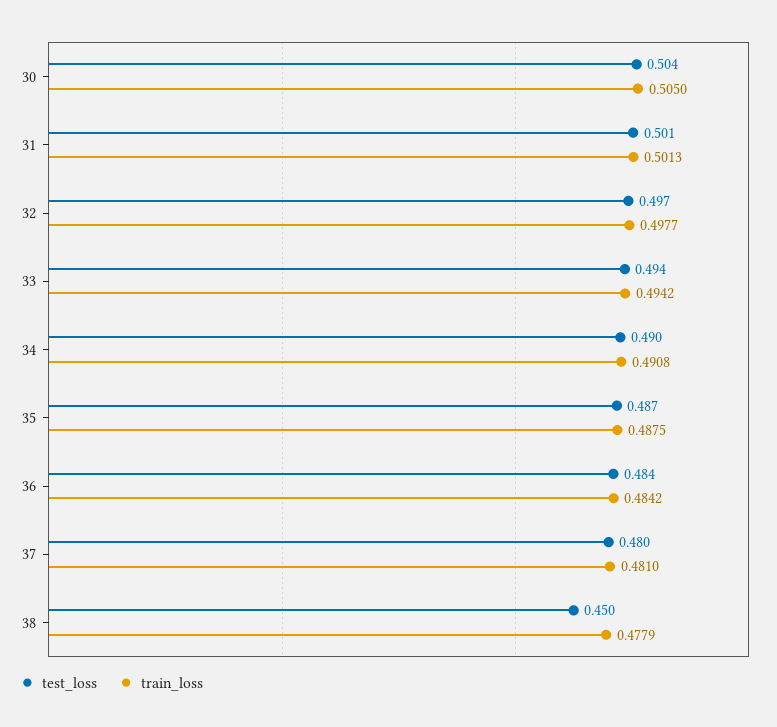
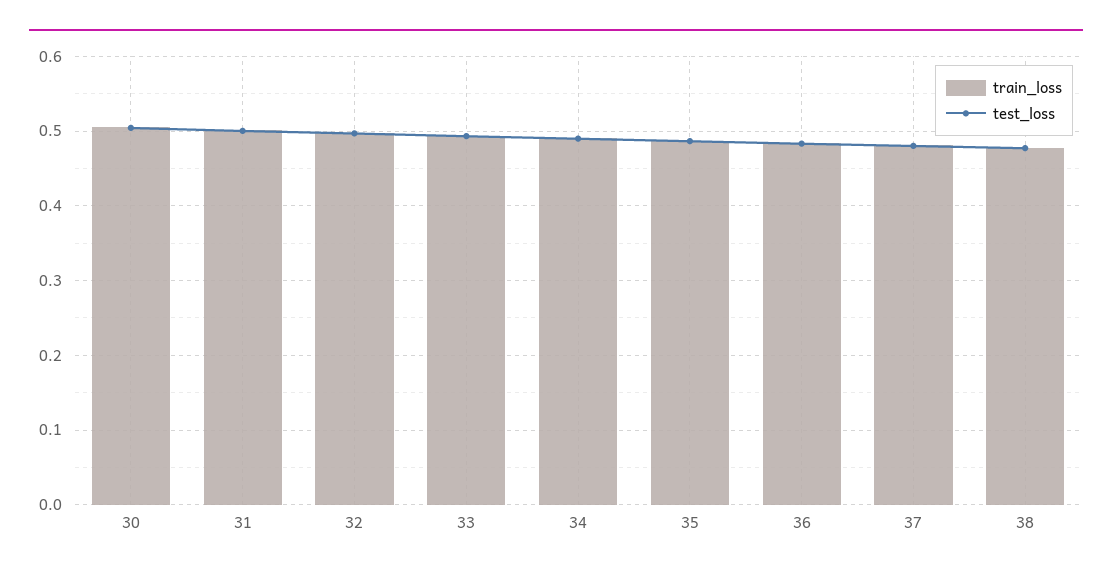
test_loss, 38: 0.45 -> 0.48

